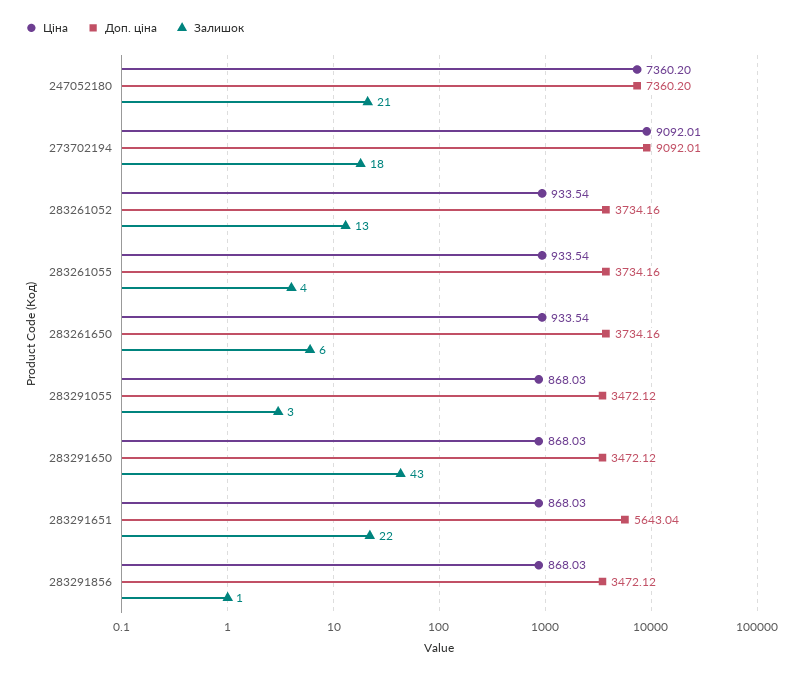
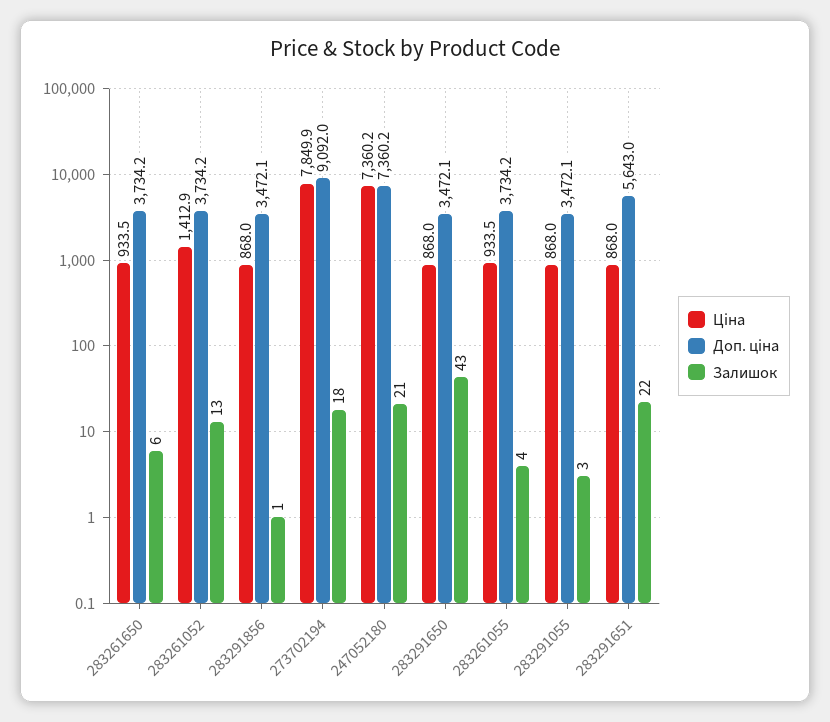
Ціна, 273702194: 9092.01 -> 7849.9
Ціна, 283261052: 933.54 -> 1412.9

